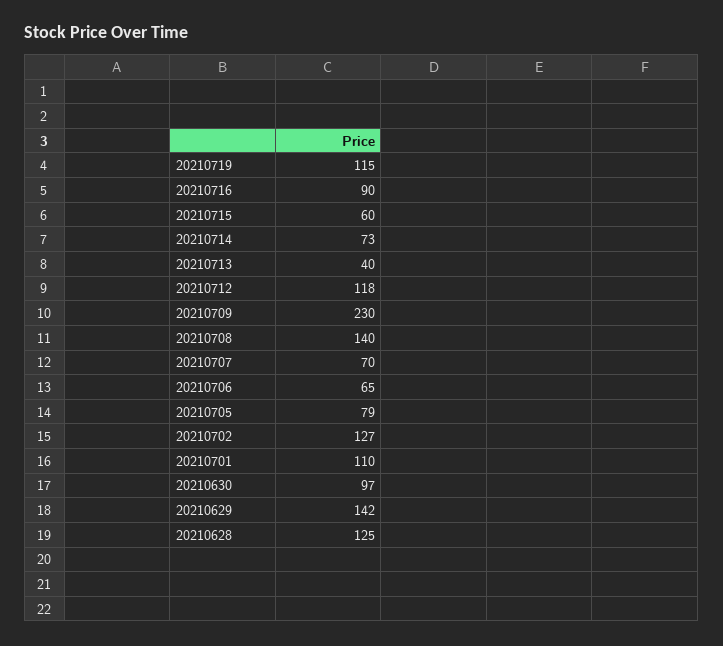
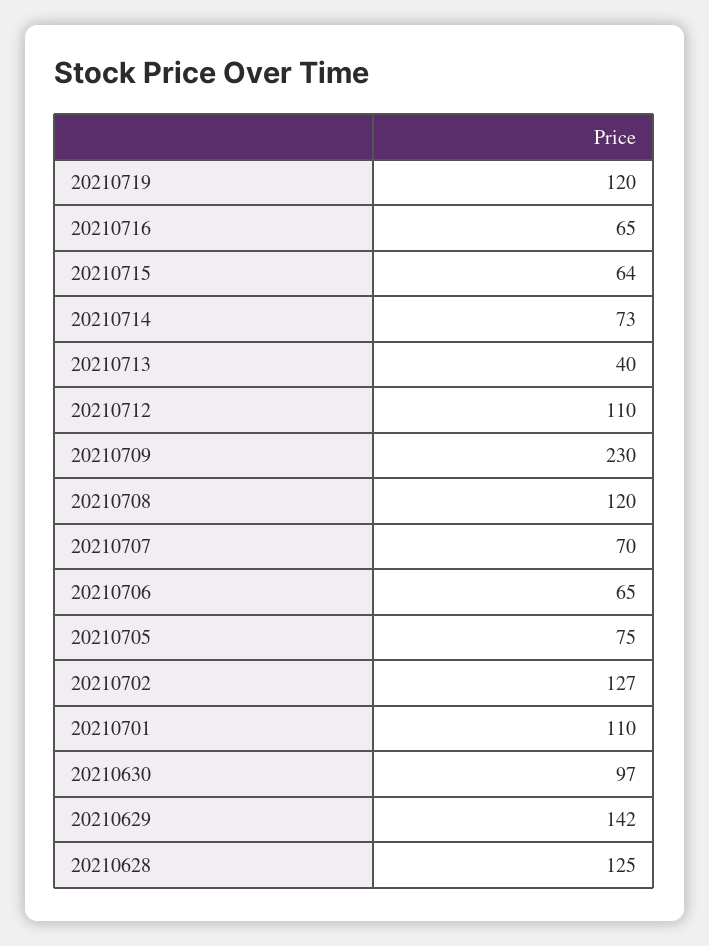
20210719: 115 -> 120
20210716: 90 -> 65
20210715: 60 -> 64
20210712: 118 -> 110
20210708: 140 -> 120
20210705: 79 -> 75

